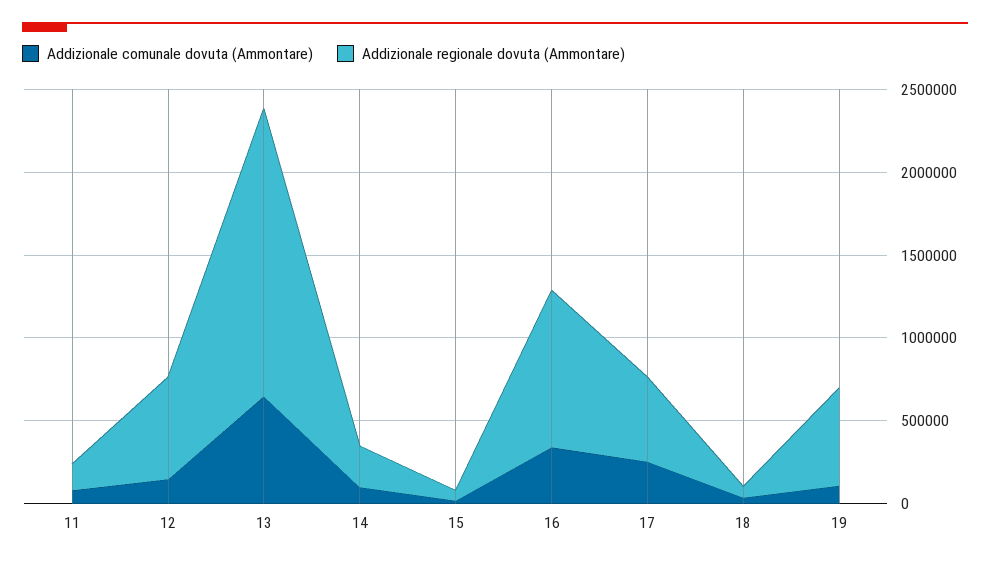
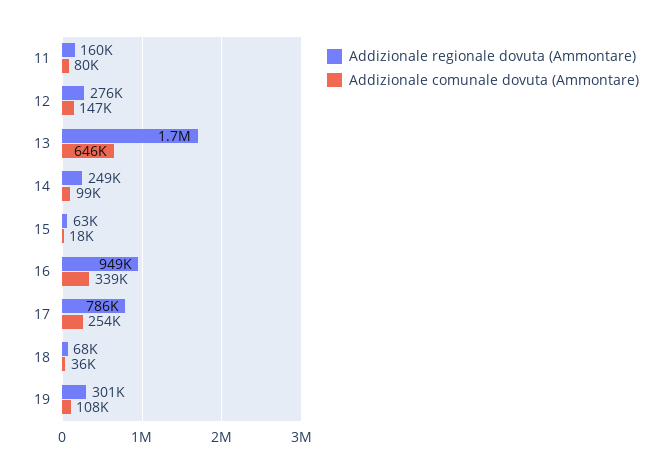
Addizionale regionale dovuta (Ammontare), 12: 600000 -> 276000
Addizionale regionale dovuta (Ammontare), 17: 500000 -> 786000
Addizionale regionale dovuta (Ammontare), 19: 600000 -> 301000

